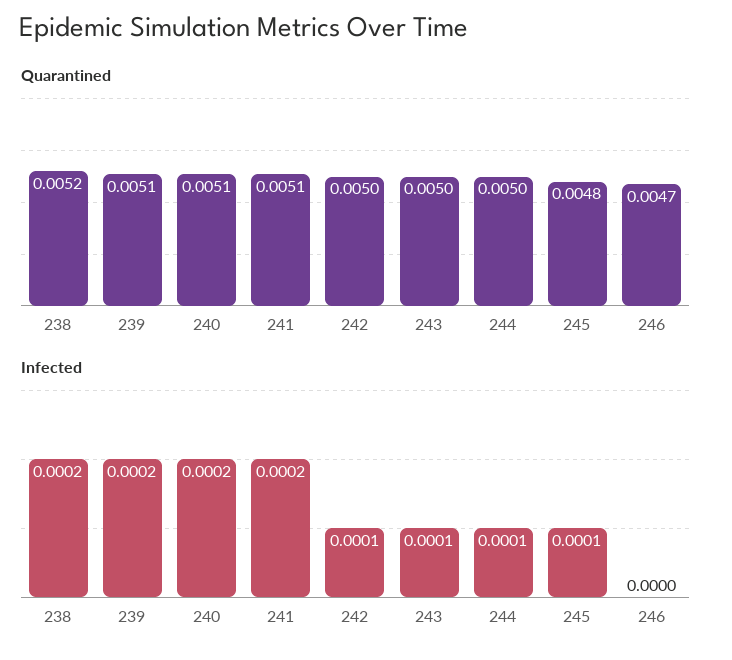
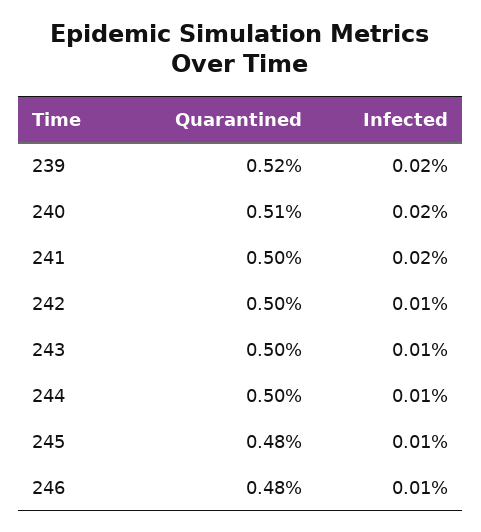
Quarantined, 238: 0.0052 -> none
Quarantined, 239: 0.0051 -> 0.0052
Quarantined, 241: 0.0051 -> 0.005
Quarantined, 246: 0.0047 -> 0.0048
Infected, 238: 0.0002 -> none
Infected, 246: 0 -> 0.0001

